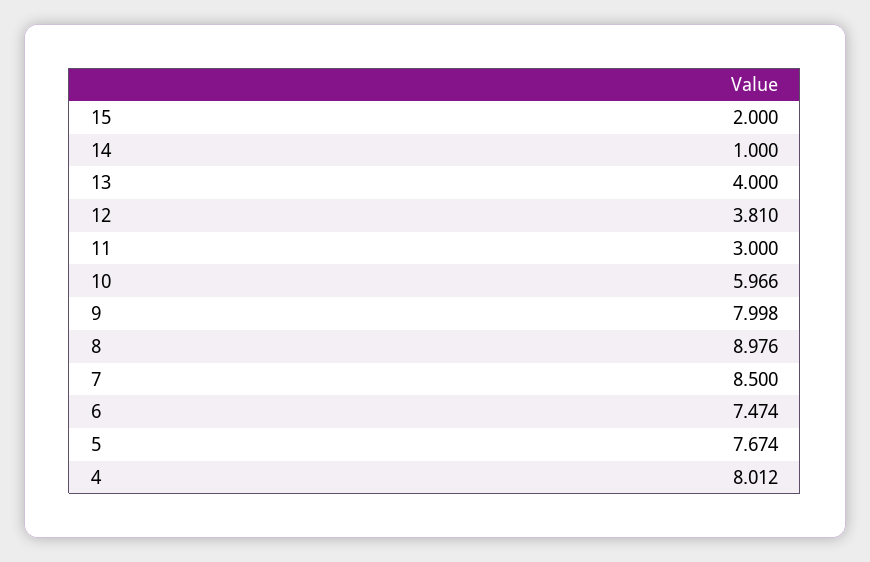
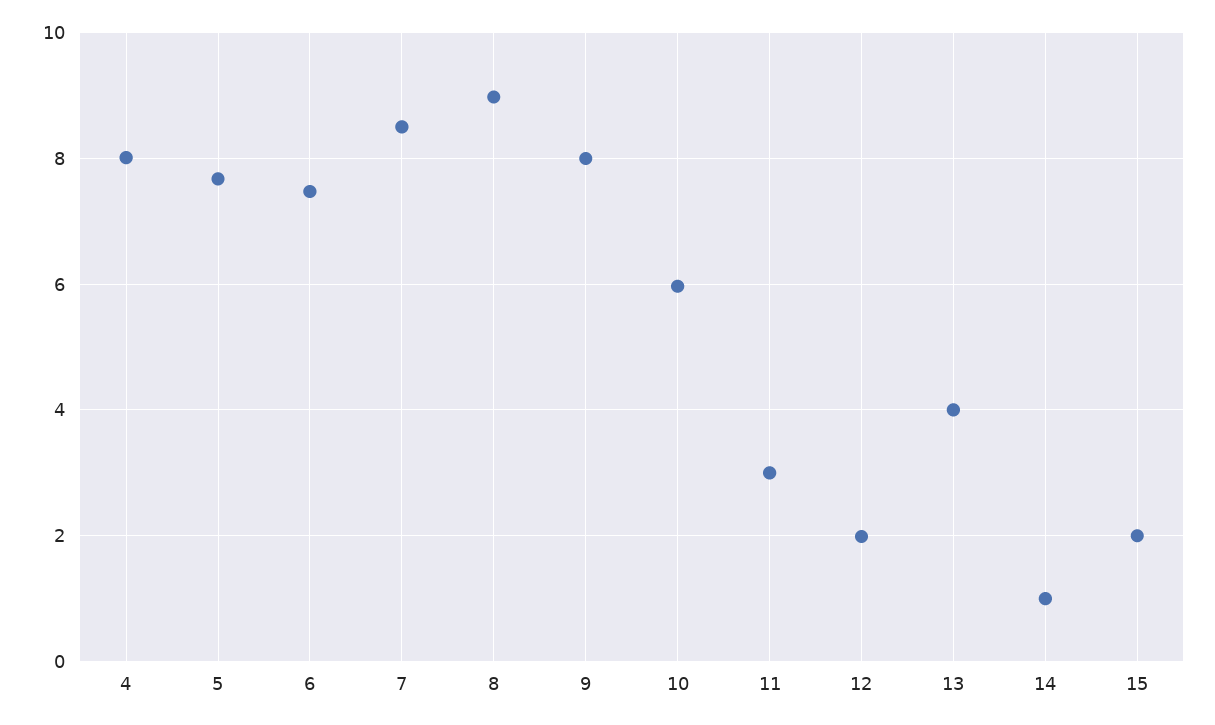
12: 3.81 -> 2

